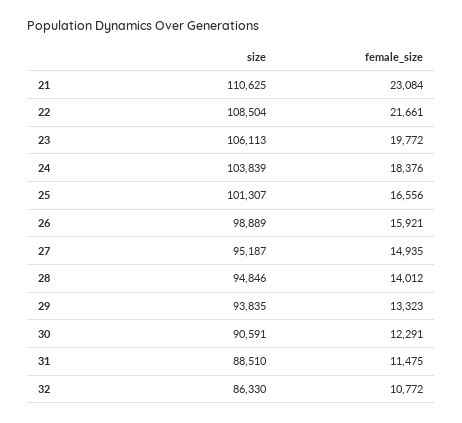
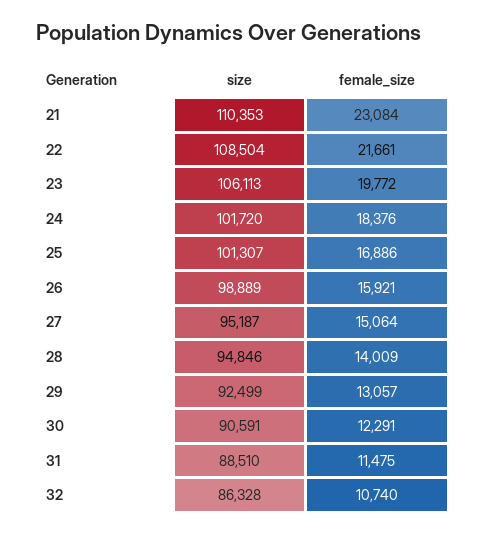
size, 21: 110625 -> 110353
size, 24: 103839 -> 101720
female_size, 25: 16556 -> 16886
female_size, 27: 14935 -> 15064
female_size, 28: 14012 -> 14009
size, 29: 93835 -> 92499
female_size, 29: 13323 -> 13057
size, 32: 86330 -> 86328
female_size, 32: 10772 -> 10740

